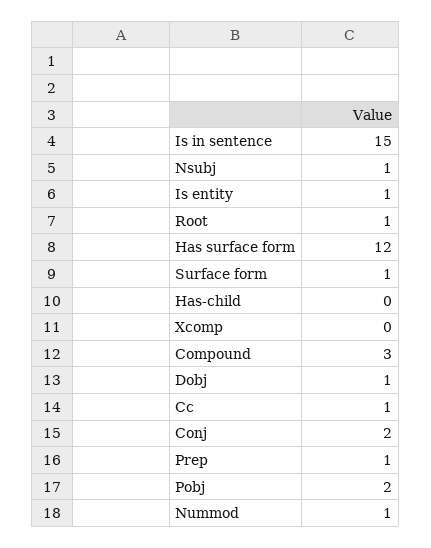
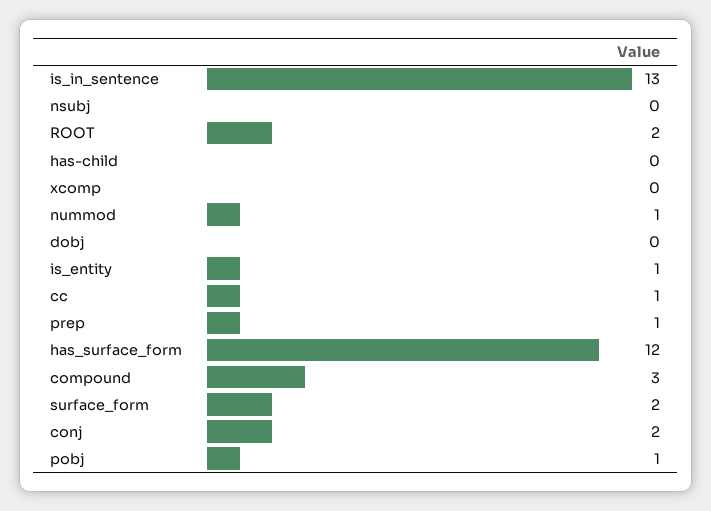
Is in sentence: 15 -> 13
Nsubj: 1 -> 0
Root: 1 -> 2
Surface form: 1 -> 2
Dobj: 1 -> 0
Pobj: 2 -> 1

